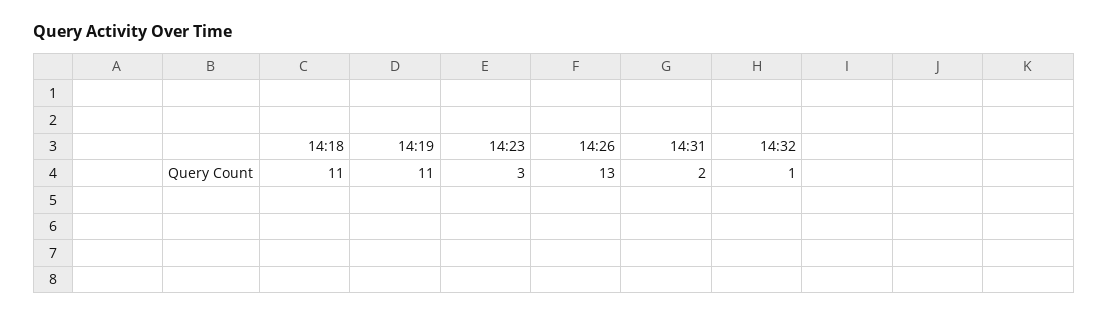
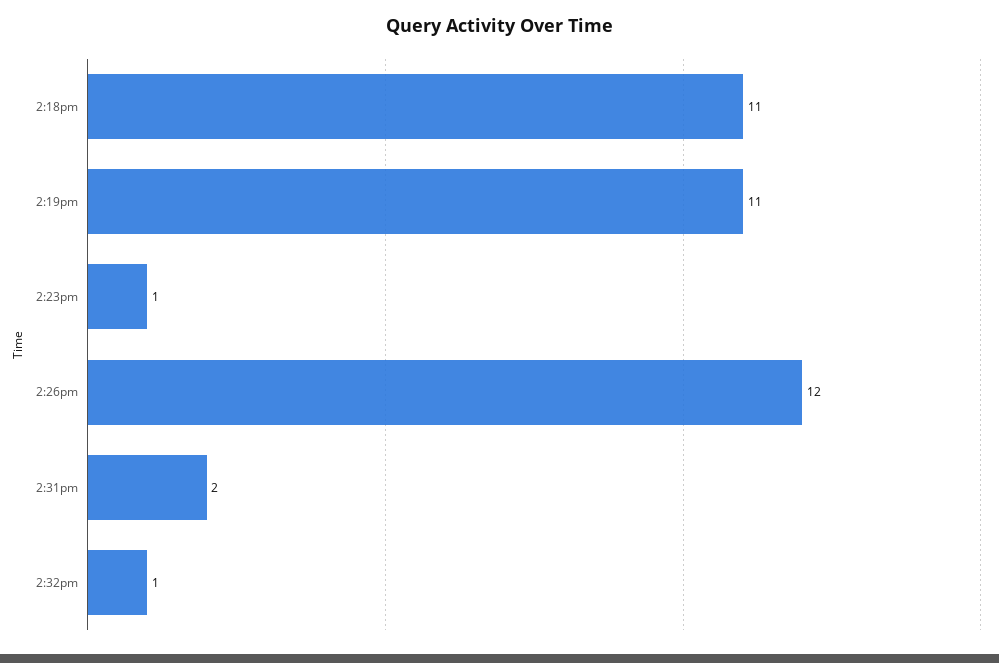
14:23: 3 -> 1
14:26: 13 -> 12

